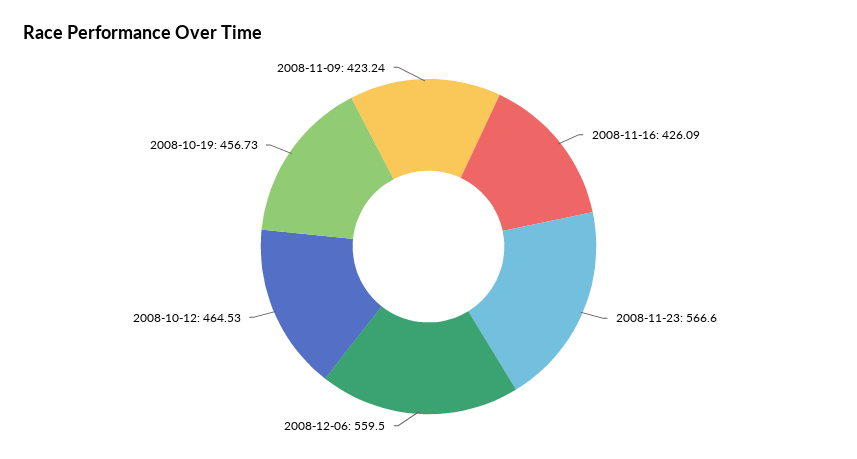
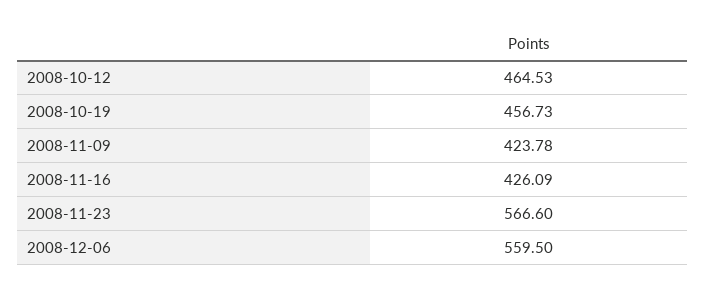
2008-11-09: 423.24 -> 423.78

